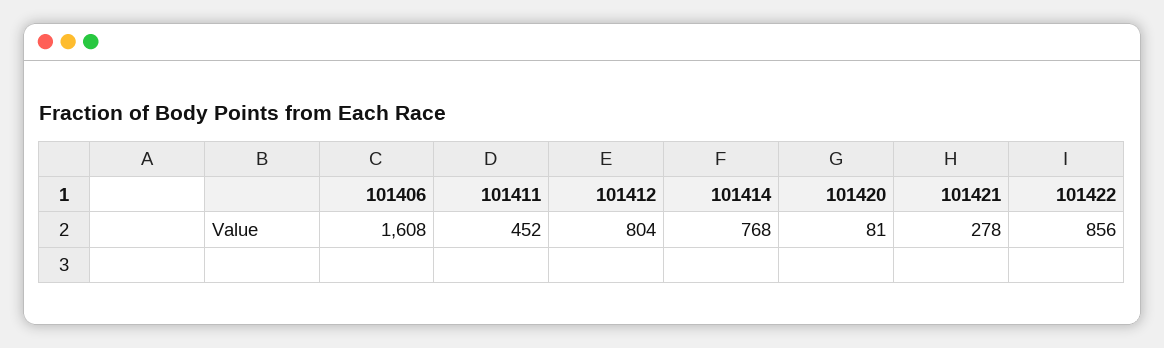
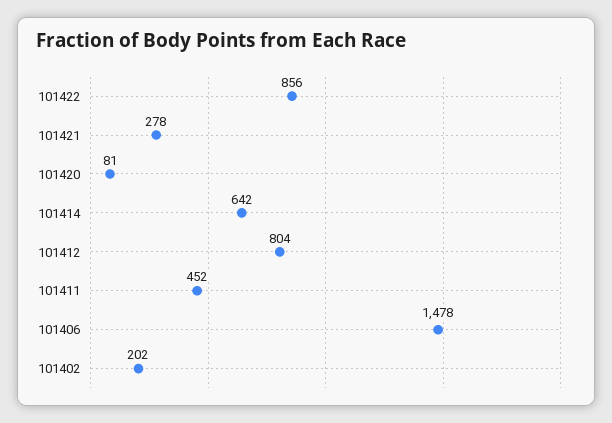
101406: 1608 -> 1478
101414: 768 -> 642
101402: none -> 202

